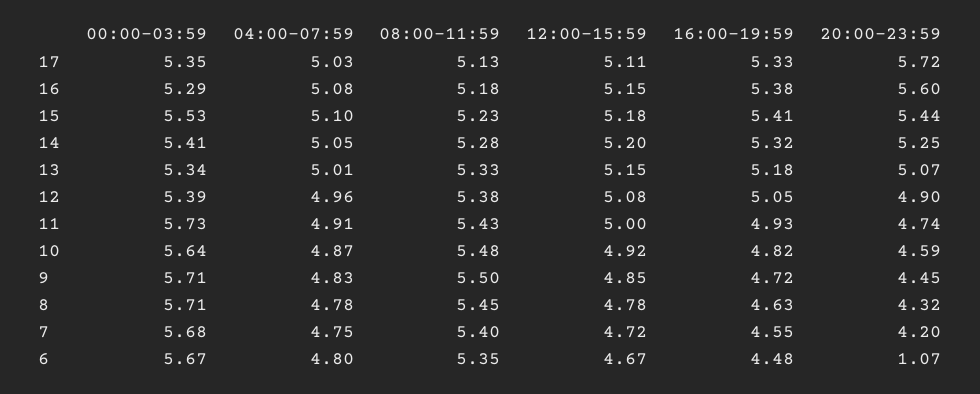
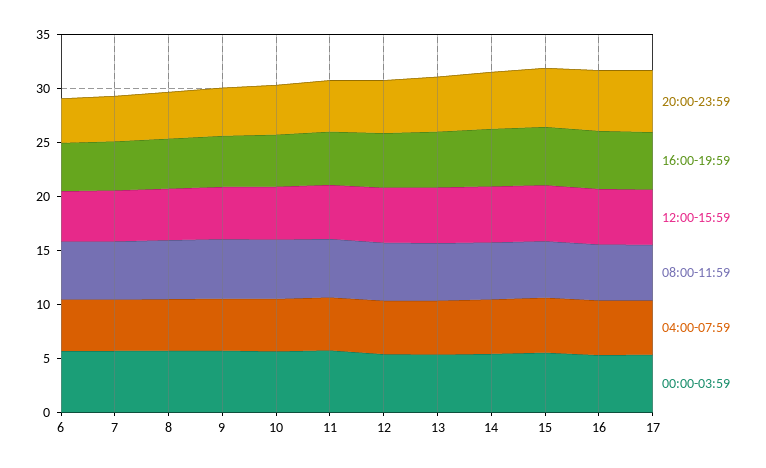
20:00-23:59, 6: 1.07 -> 4

